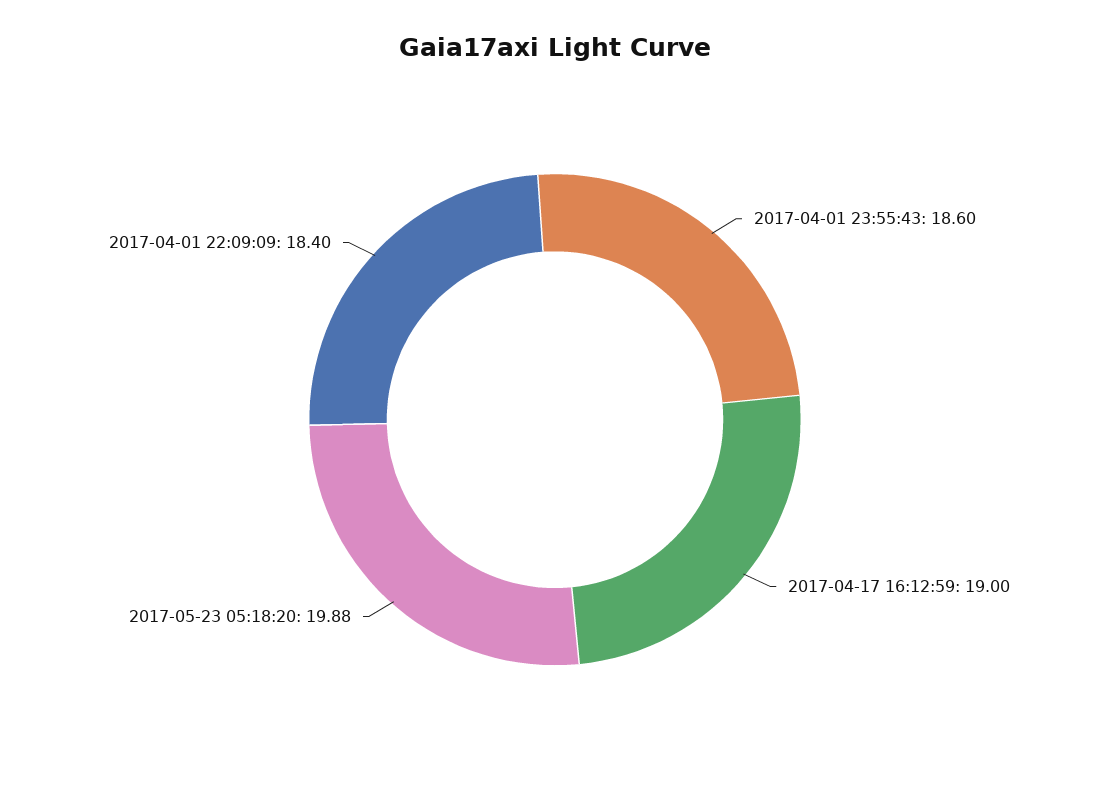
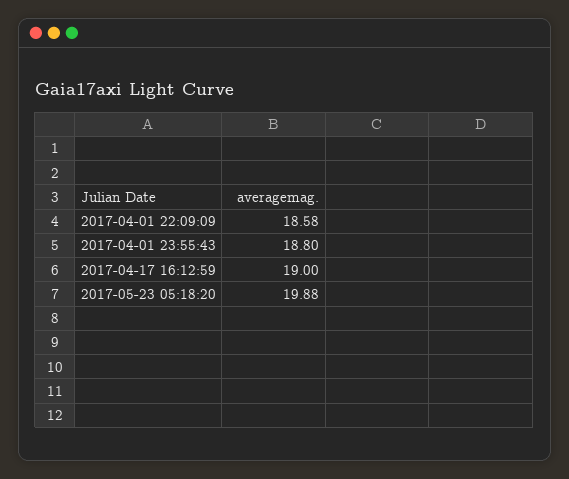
2017-04-01 23:55:43: 18.6 -> 18.8
2017-04-01 22:09:09: 18.4 -> 18.58

